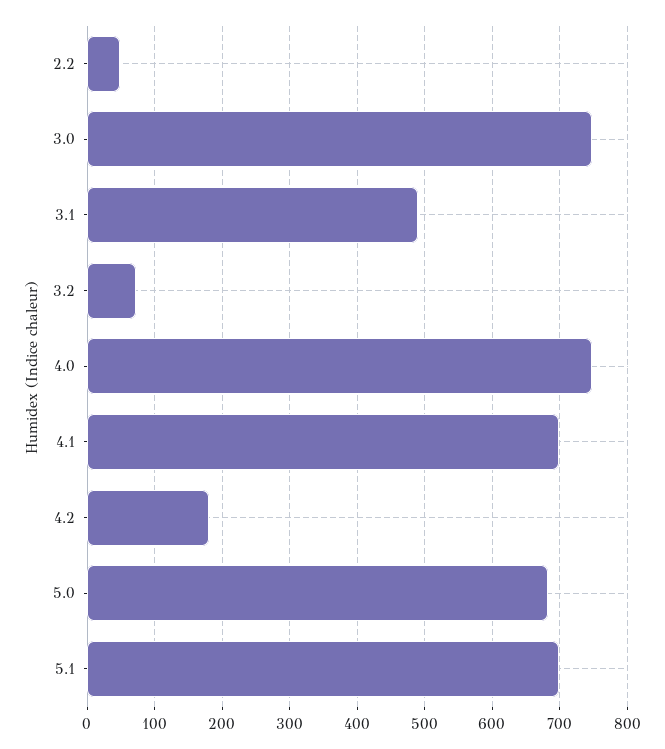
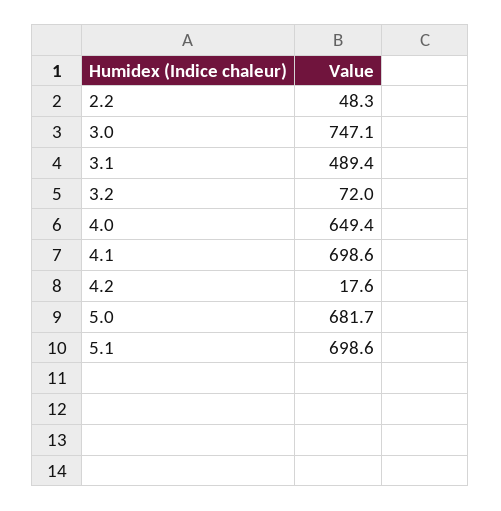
4.0: 750 -> 649.4
4.2: 180 -> 17.6

